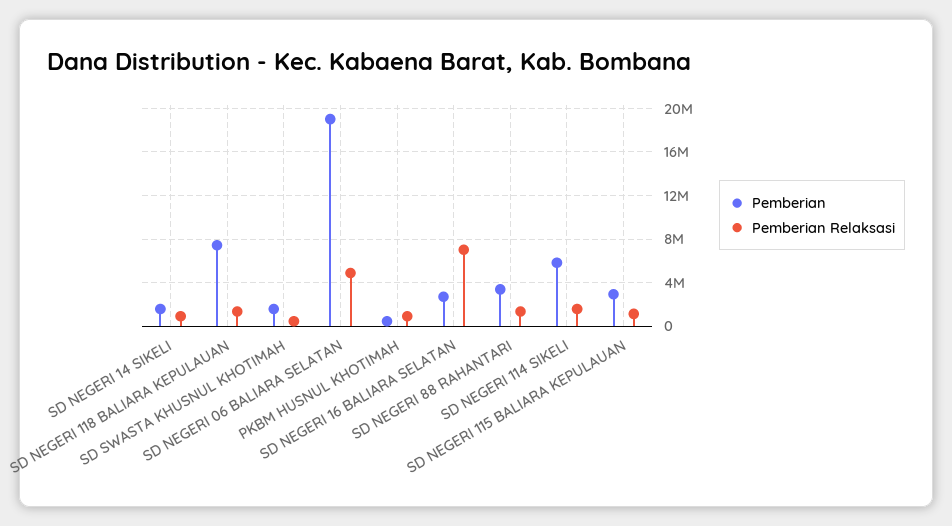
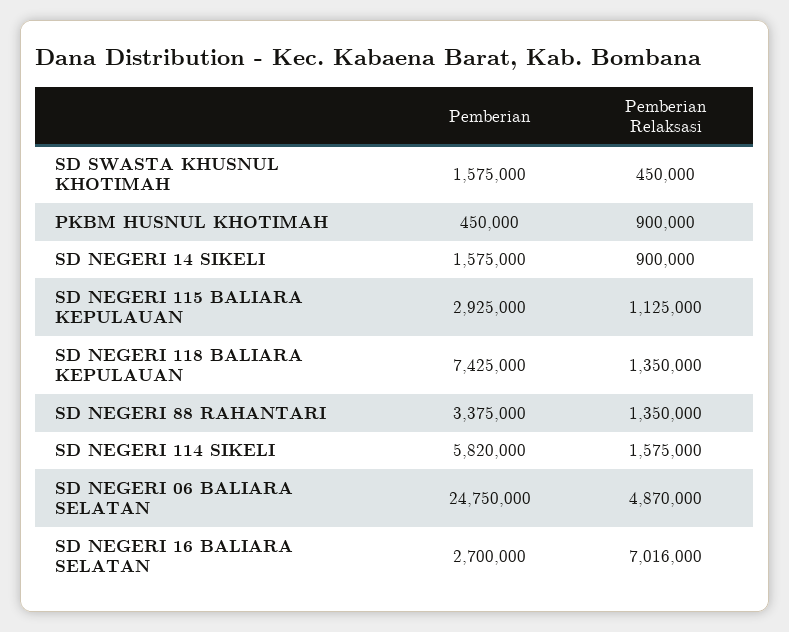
Pemberian, SD NEGERI 06 BALIARA SELATAN: 19000000 -> 24750000

